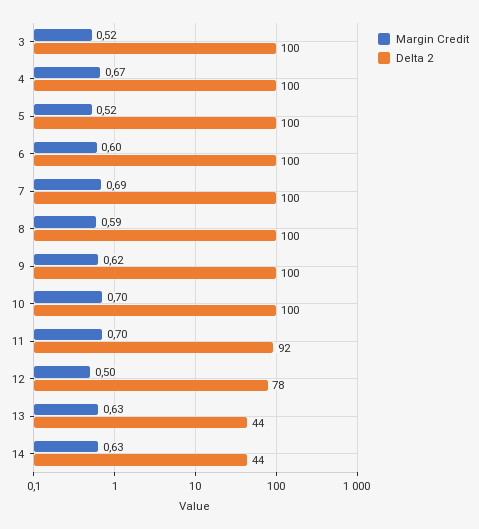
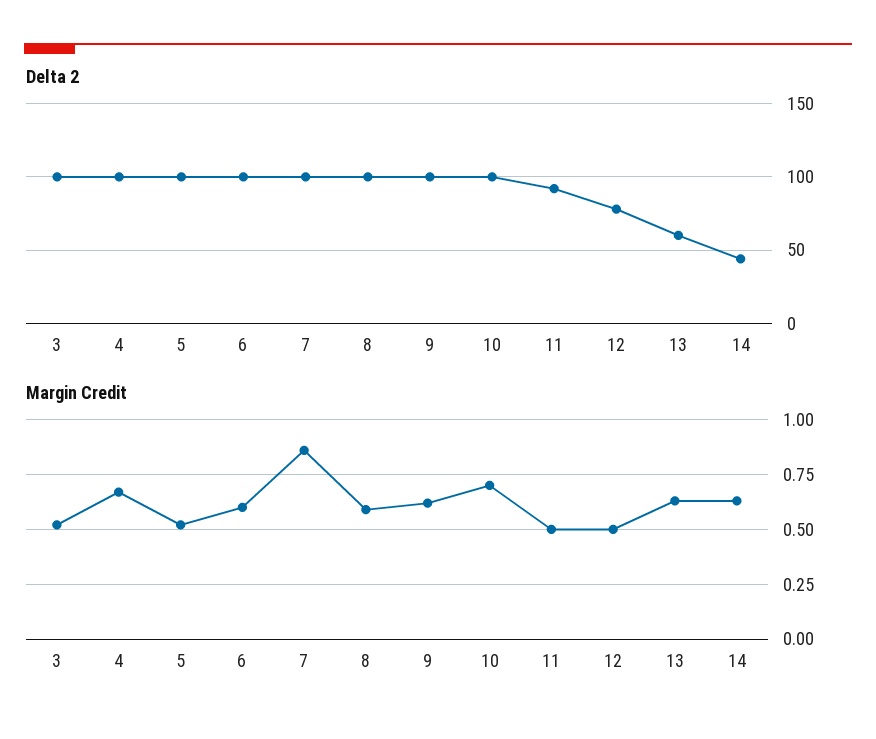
Margin Credit, 7: 0.69 -> 0.85
Margin Credit, 11: 0.7 -> 0.5
Delta 2, 13: 44 -> 60

